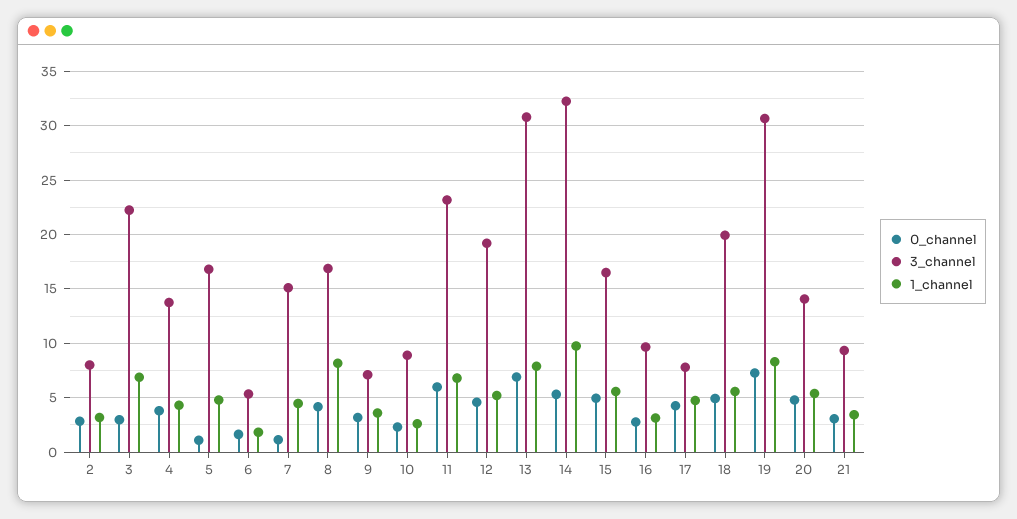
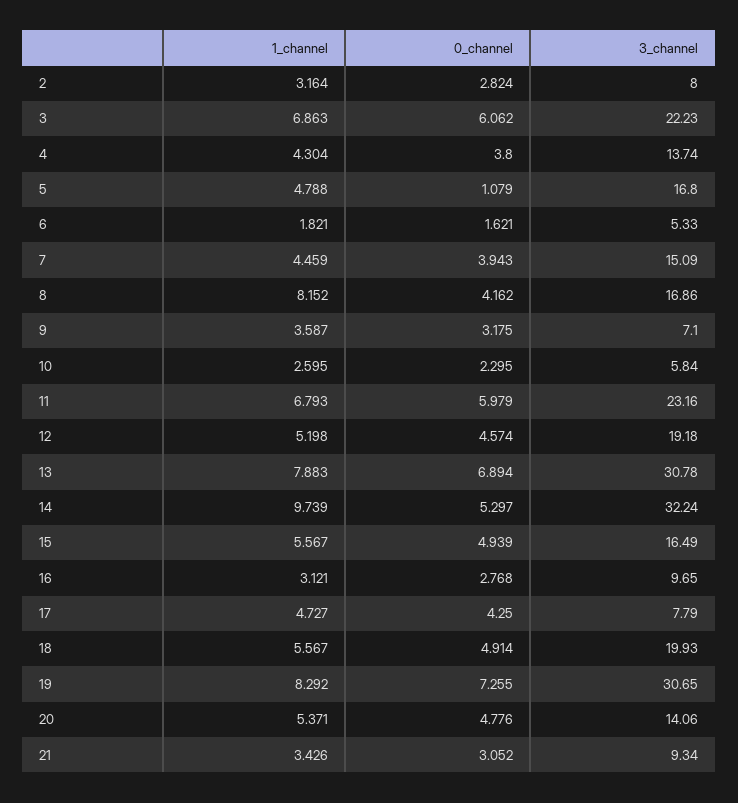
0_channel, 3: 3 -> 6.062
0_channel, 7: 1 -> 3.943
3_channel, 10: 9 -> 5.84

